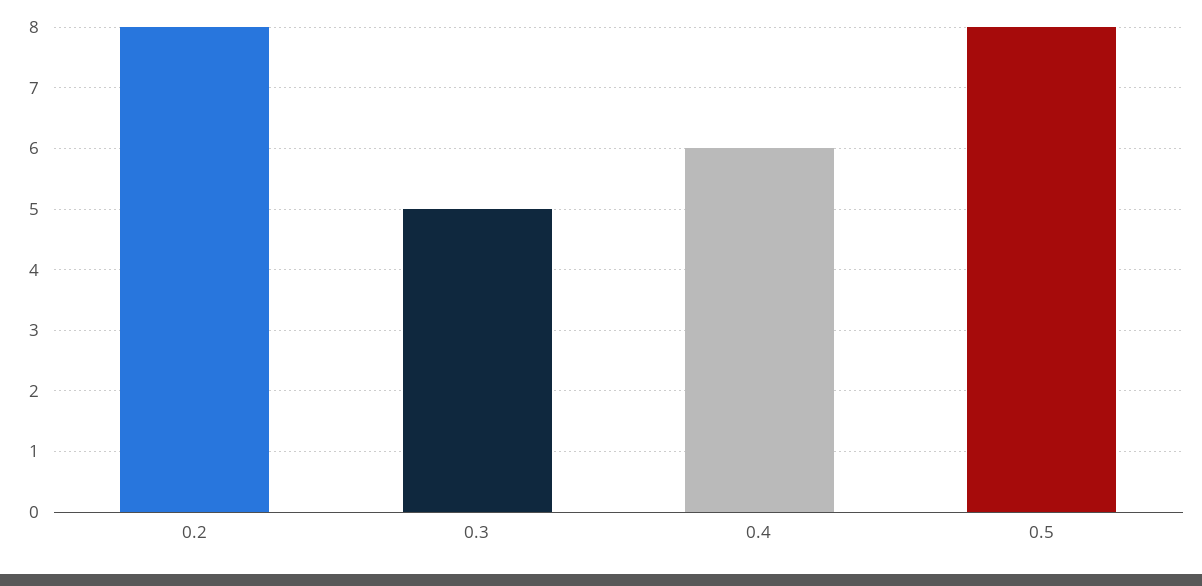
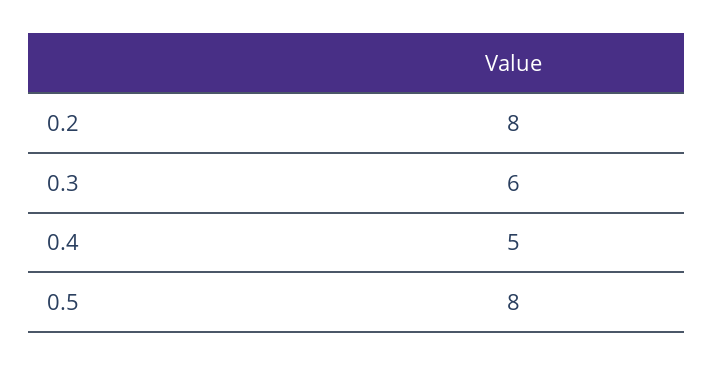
0.3: 5 -> 6
0.4: 6 -> 5

